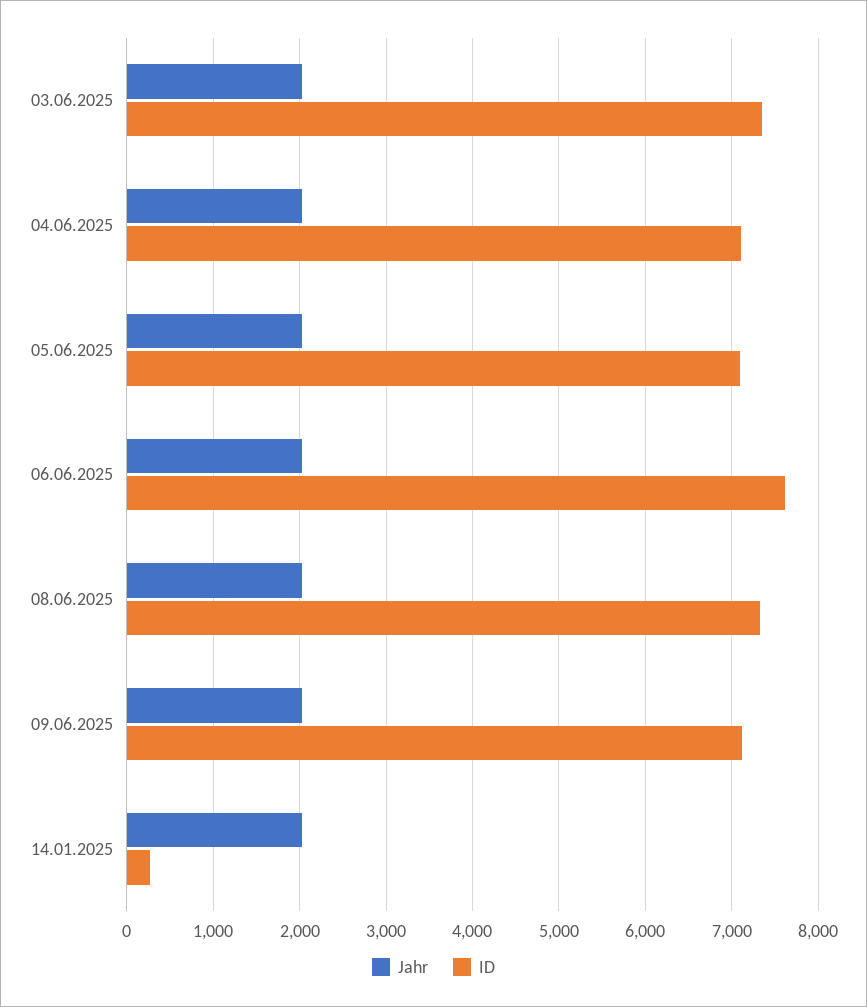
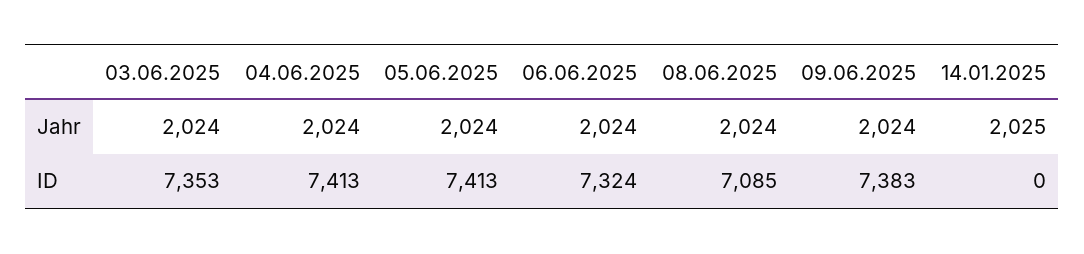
ID, 04.06.2025: 7100 -> 7413
ID, 05.06.2025: 7100 -> 7413
ID, 06.06.2025: 7600 -> 7324
ID, 08.06.2025: 7300 -> 7085
ID, 09.06.2025: 7100 -> 7383
ID, 14.01.2025: 300 -> 0

